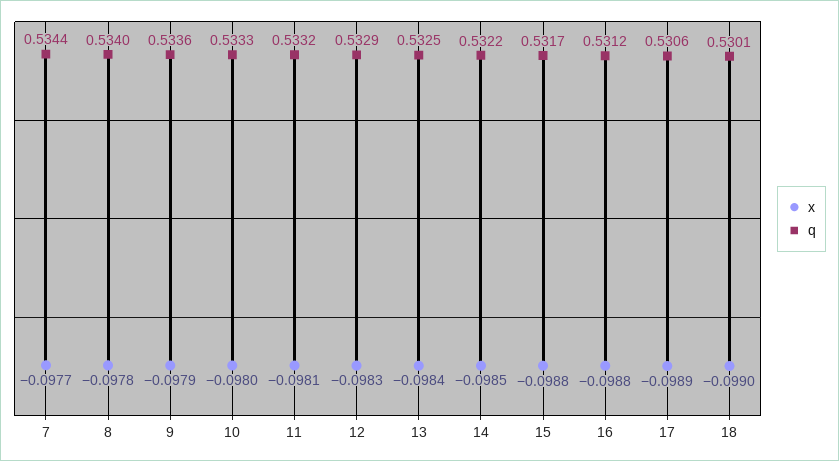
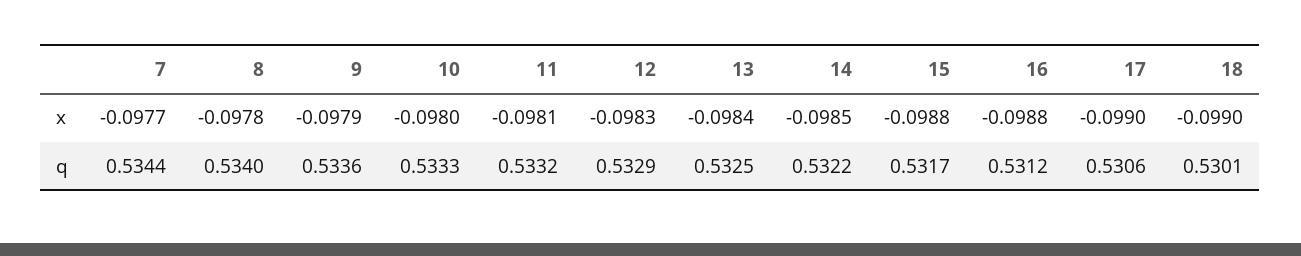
x, 17: -0.0989 -> -0.099

